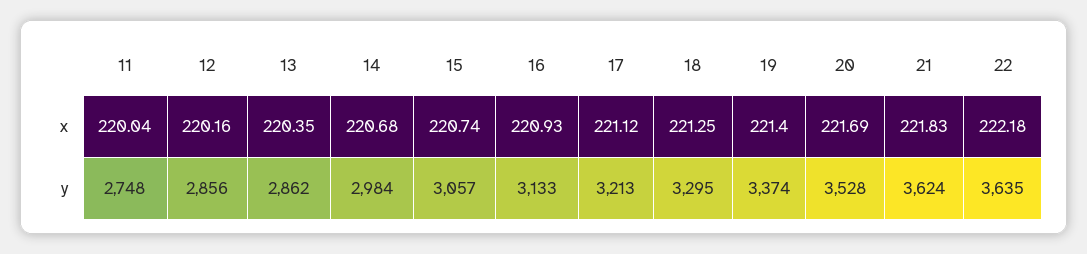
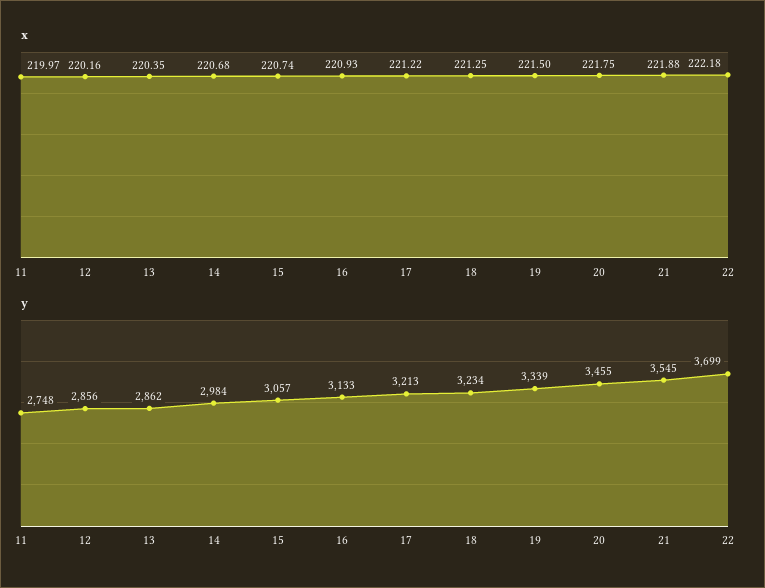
x, 11: 220.04 -> 219.97
x, 17: 221.12 -> 221.22
x, 19: 221.4 -> 221.5
x, 20: 221.69 -> 221.75
x, 21: 221.83 -> 221.88
y, 18: 3295 -> 3234
y, 19: 3374 -> 3339
y, 20: 3528 -> 3455
y, 21: 3624 -> 3545
y, 22: 3635 -> 3699

